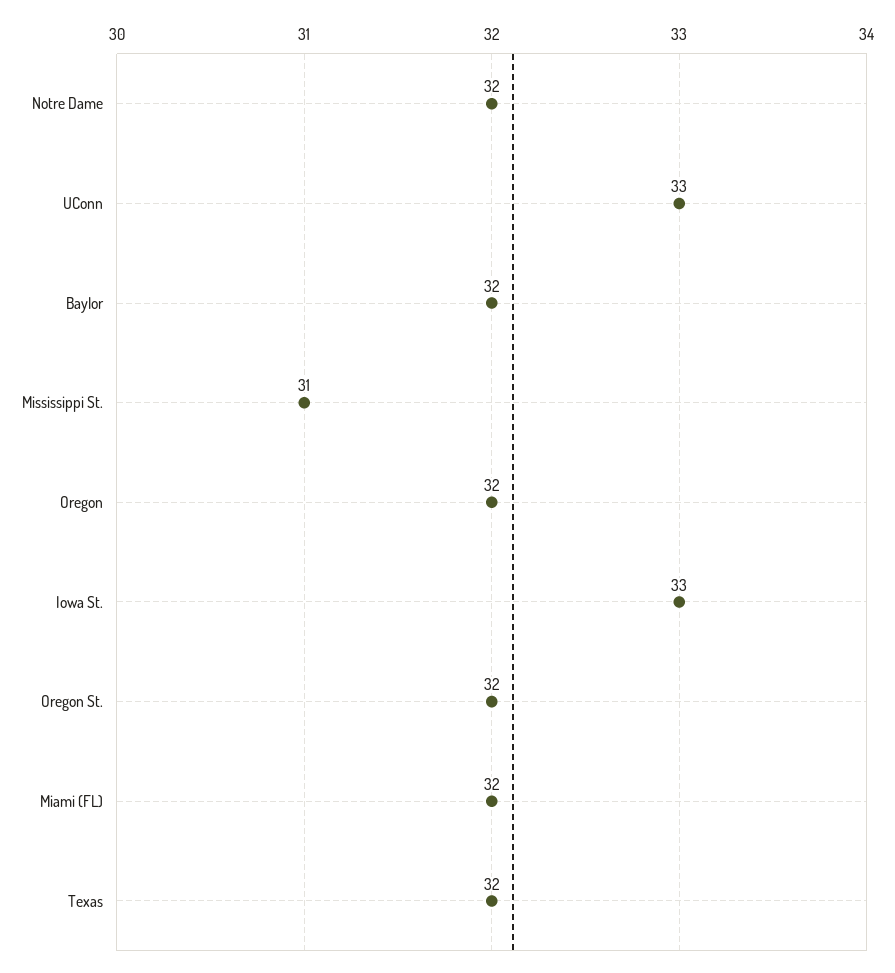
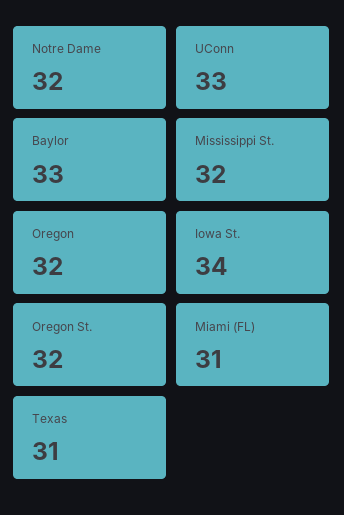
Baylor: 32 -> 33
Mississippi St.: 31 -> 32
Iowa St.: 33 -> 34
Miami (FL): 32 -> 31
Texas: 32 -> 31

